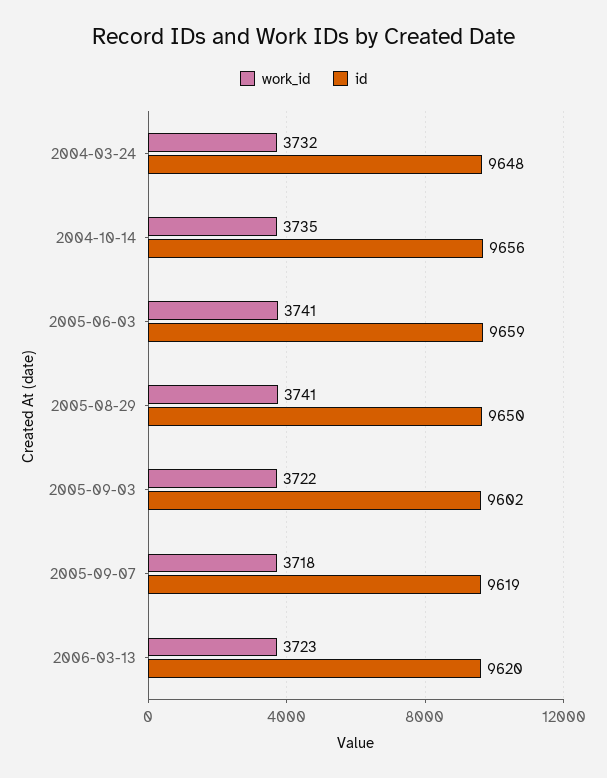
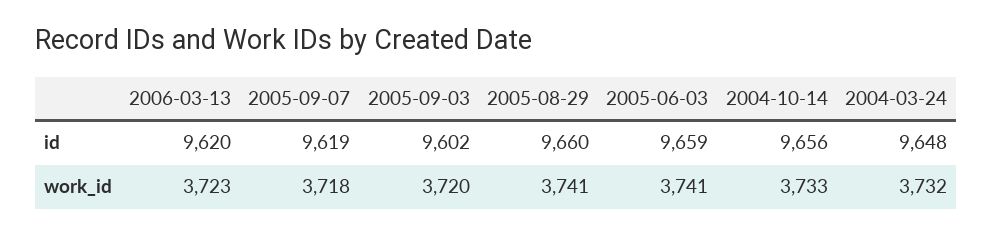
work_id, 2004-10-14: 3735 -> 3733
id, 2005-08-29: 9650 -> 9660
work_id, 2005-09-03: 3722 -> 3720

